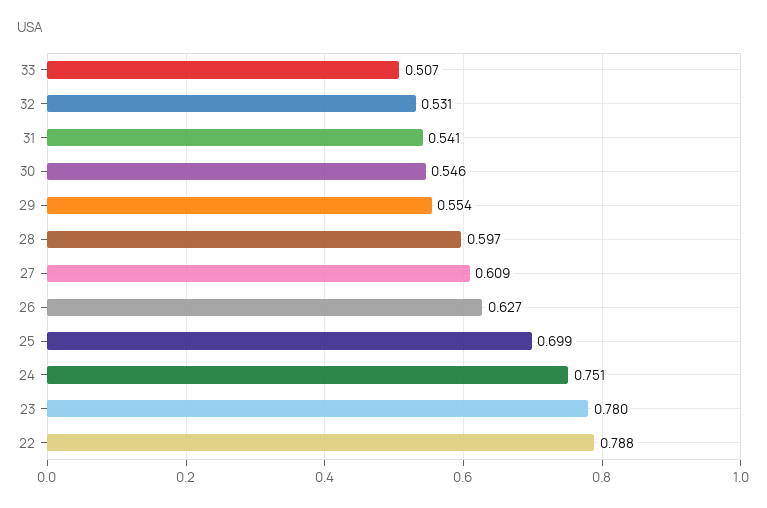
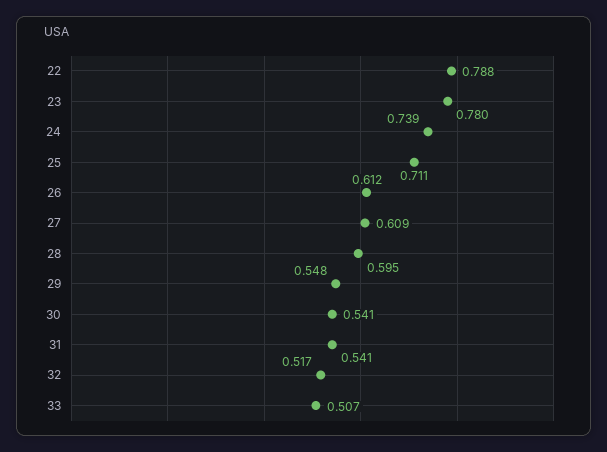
32: 0.531 -> 0.517
30: 0.546 -> 0.541
29: 0.554 -> 0.548
28: 0.597 -> 0.595
26: 0.627 -> 0.612
25: 0.699 -> 0.711
24: 0.751 -> 0.739

